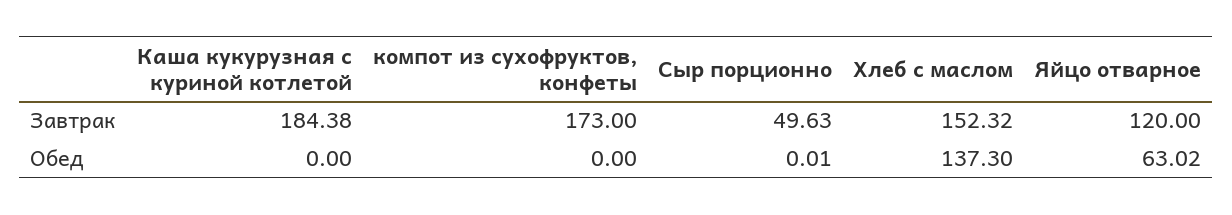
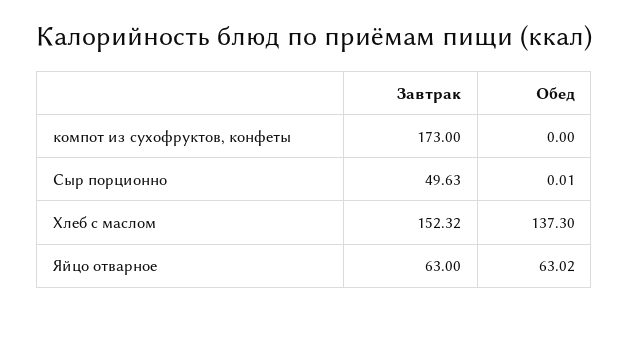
Каша кукурузная с куриной котлетой, Завтрак: 184.38 -> none
Яйцо отварное, Завтрак: 120 -> 63
Каша кукурузная с куриной котлетой, Обед: 0 -> none

